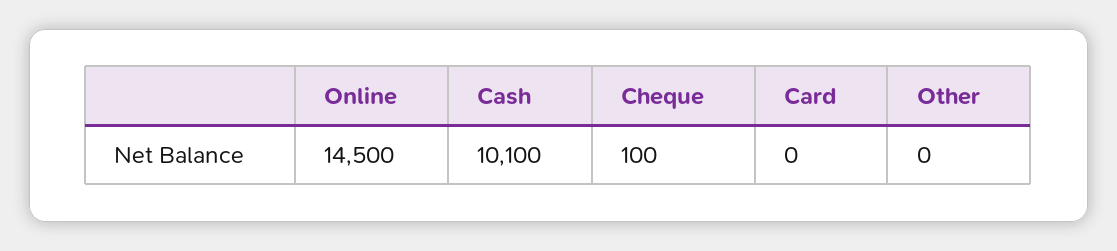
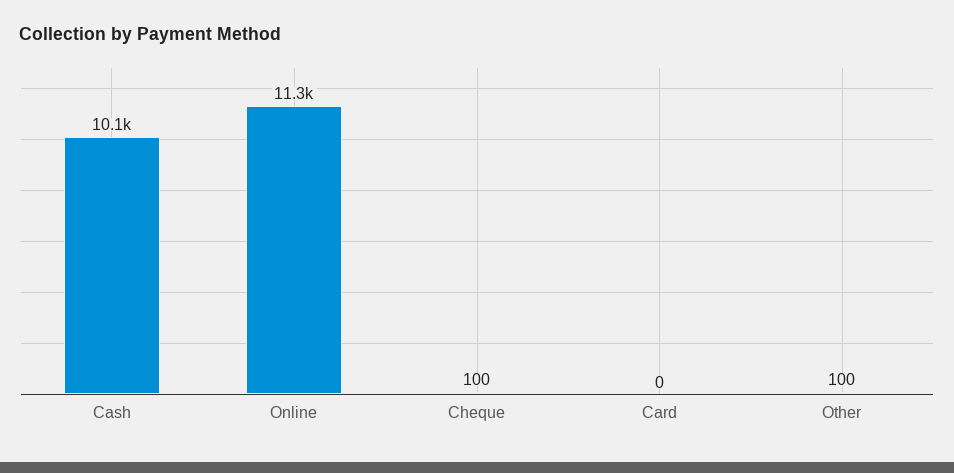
Online: 14500 -> 11300
Other: 0 -> 100

